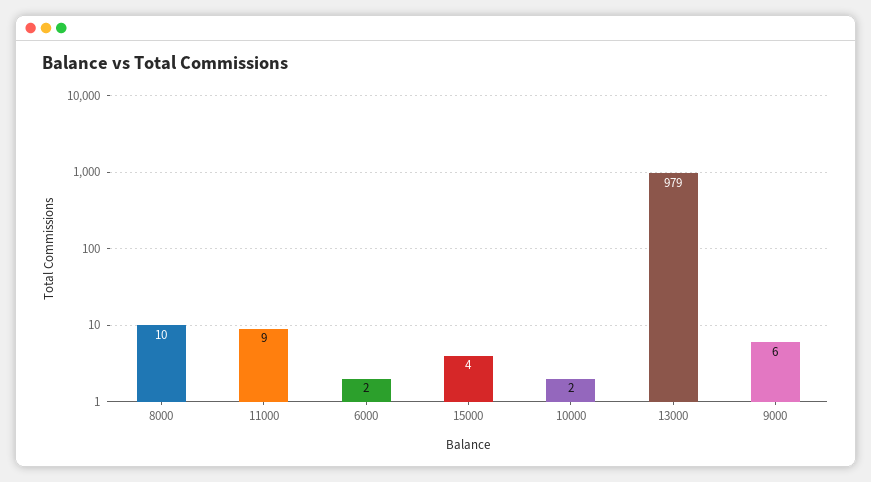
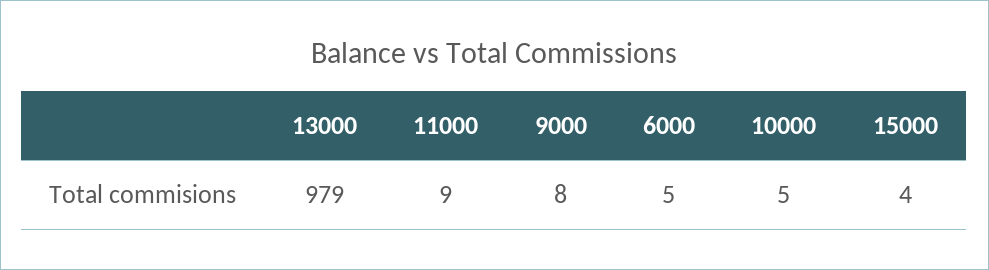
8000: 10 -> none
6000: 2 -> 5
10000: 2 -> 5
9000: 6 -> 8

